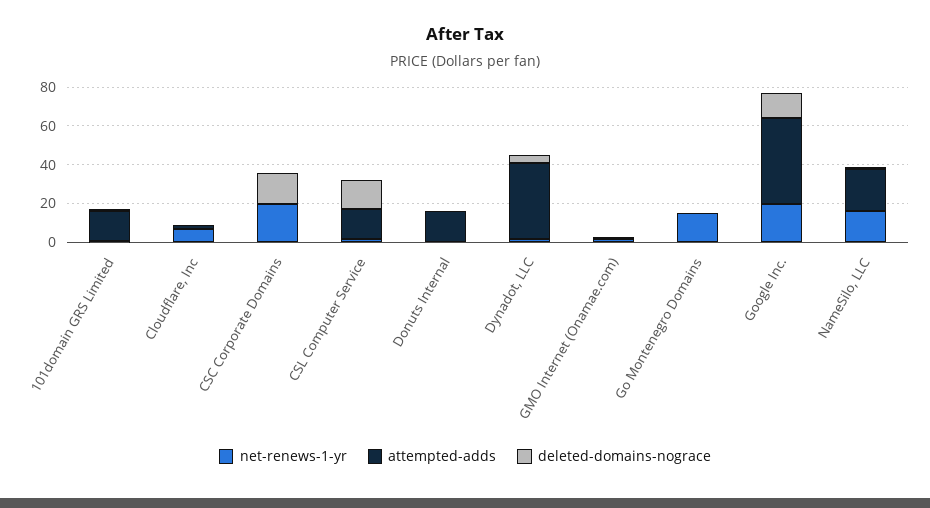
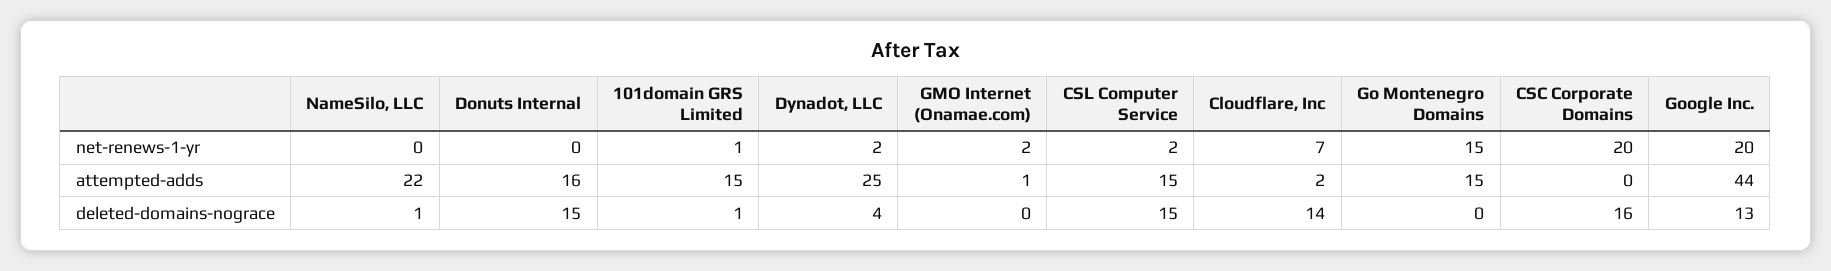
deleted-domains-nograce, Cloudflare, Inc: 0 -> 14
deleted-domains-nograce, Donuts Internal: 0 -> 15
attempted-adds, Dynadot, LLC: 40 -> 25
attempted-adds, Go Montenegro Domains: 0 -> 15
net-renews-1-yr, NameSilo, LLC: 15 -> 0

